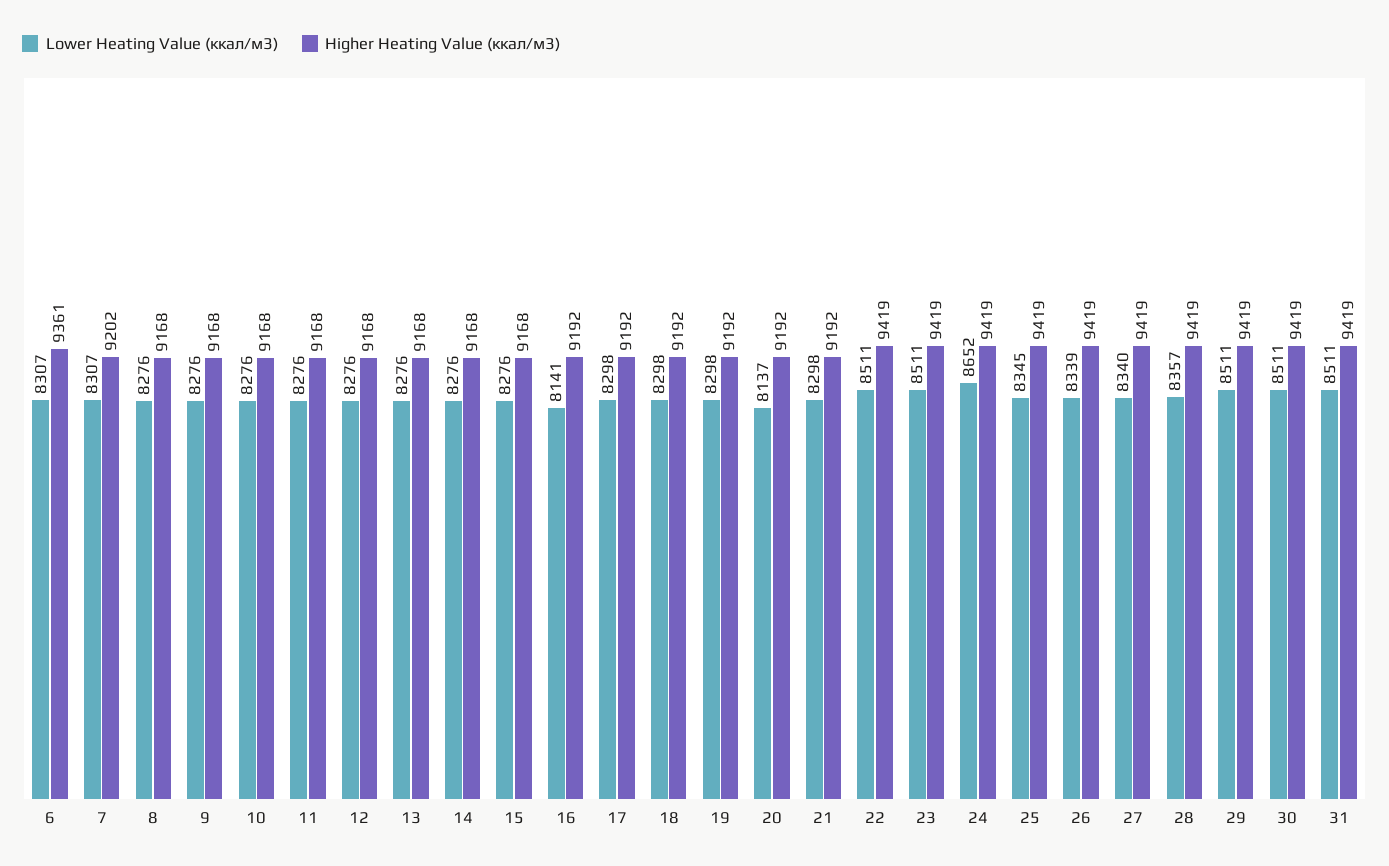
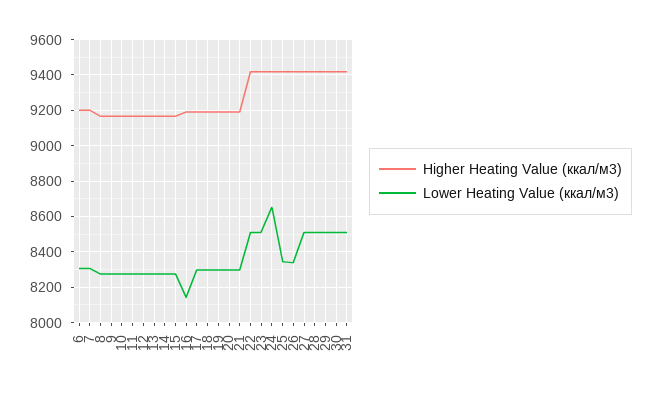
Higher Heating Value (ккал/м3), 6: 9361 -> 9200
Lower Heating Value (ккал/м3), 20: 8137 -> 8300
Lower Heating Value (ккал/м3), 27: 8340 -> 8500
Lower Heating Value (ккал/м3), 28: 8357 -> 8500

